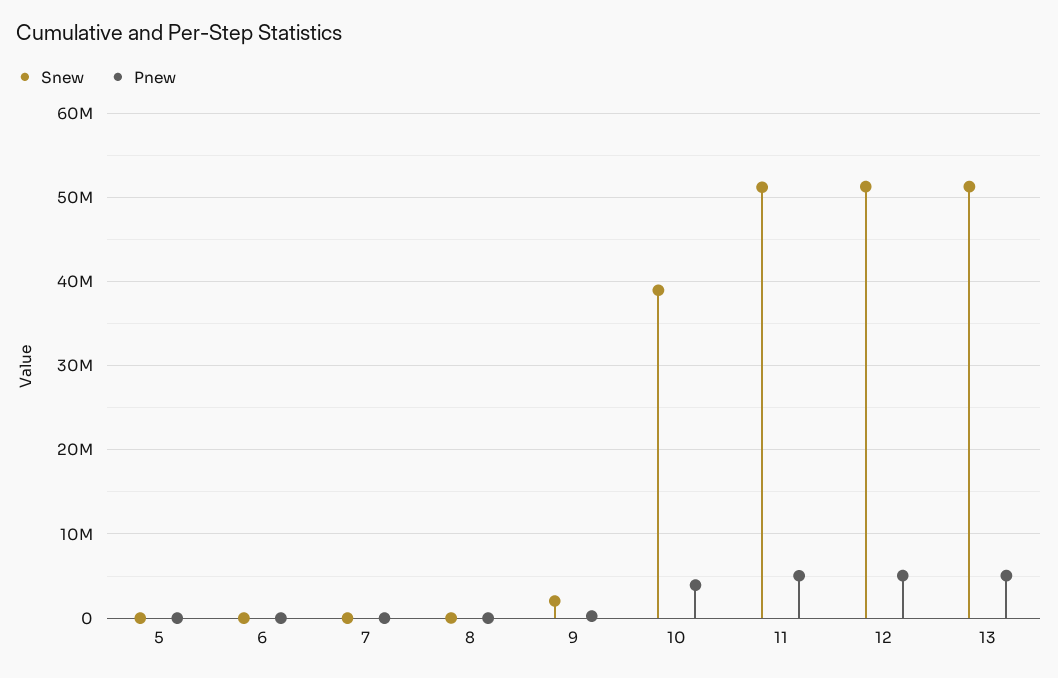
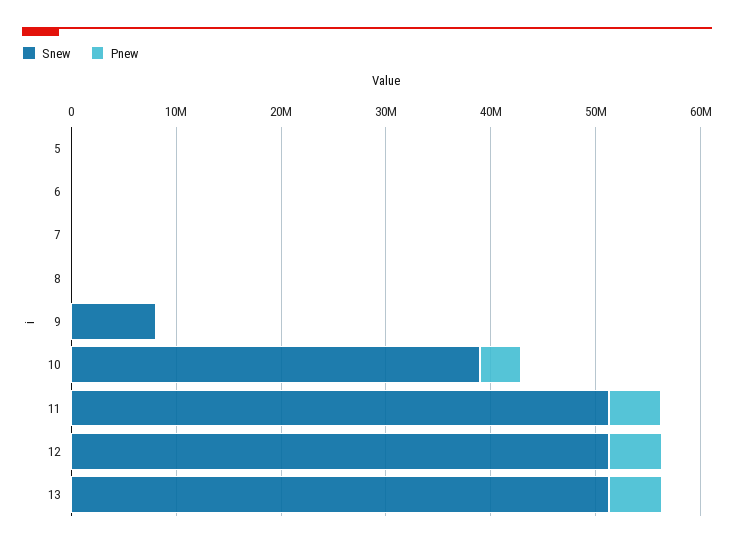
Snew, 9: 2000000 -> 8000000

